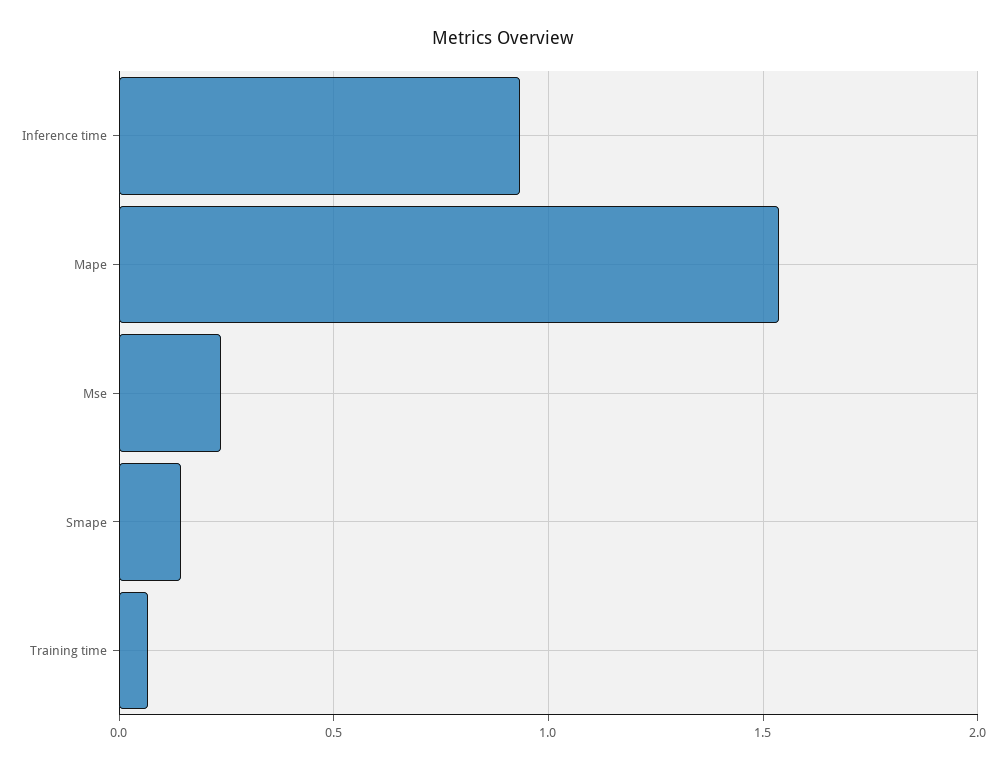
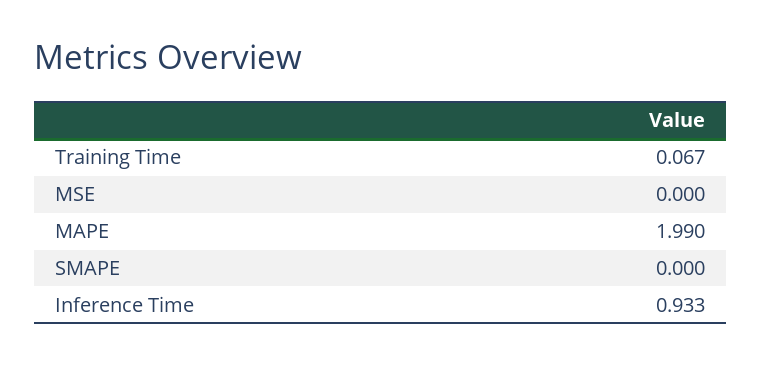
Mape: 1.55 -> 1.99
Mse: 0.25 -> 0
Smape: 0.15 -> 0

